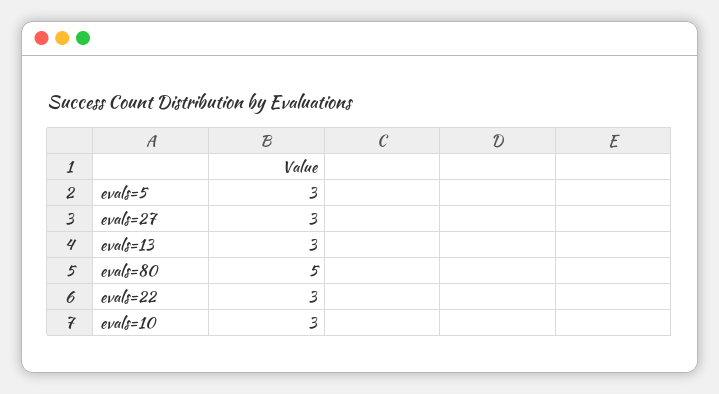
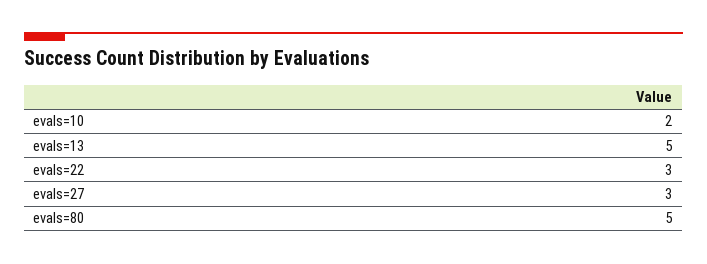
evals=5: 3 -> none
evals=13: 3 -> 5
evals=10: 3 -> 2

